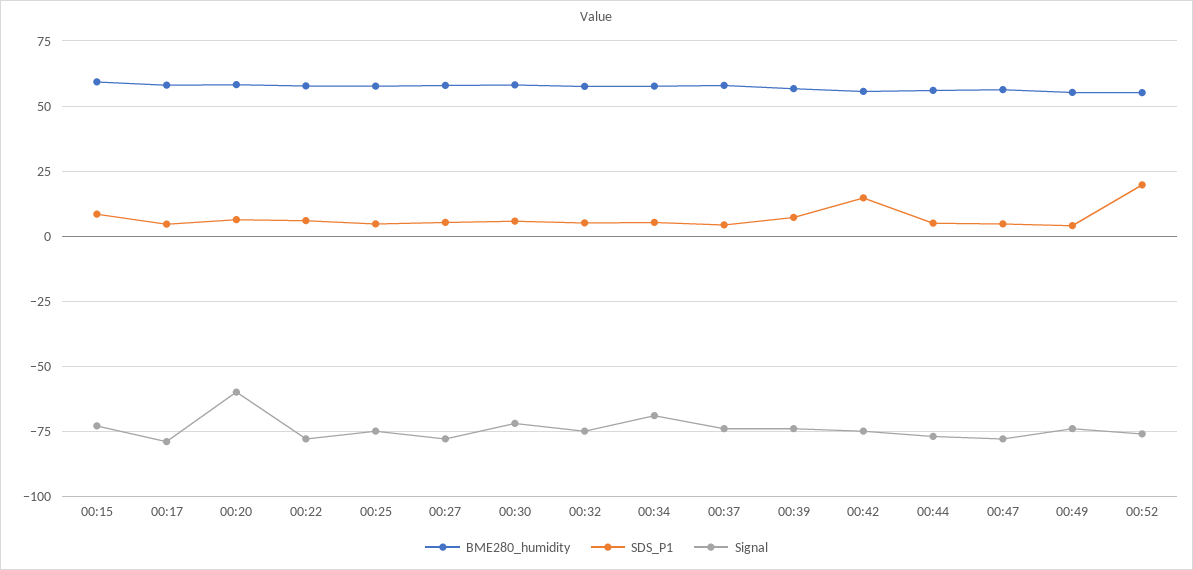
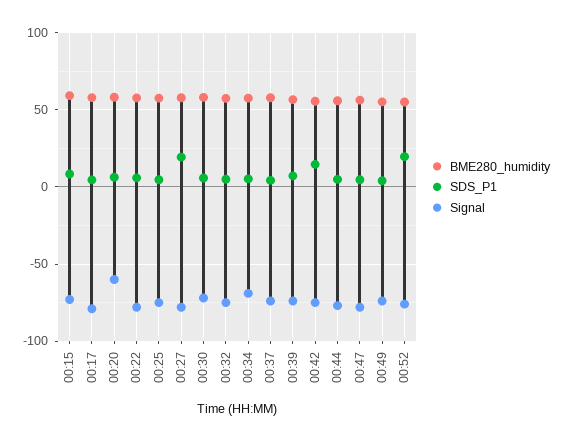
SDS_P1, 00:27: 5 -> 20

